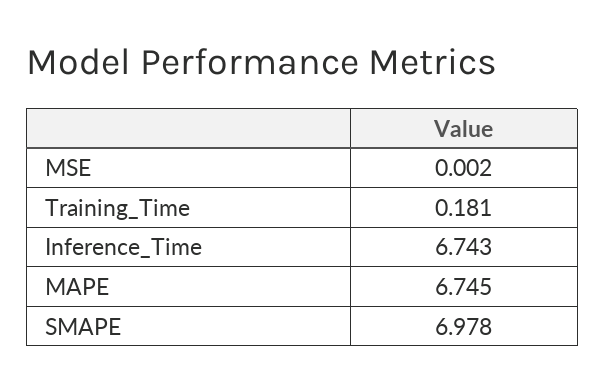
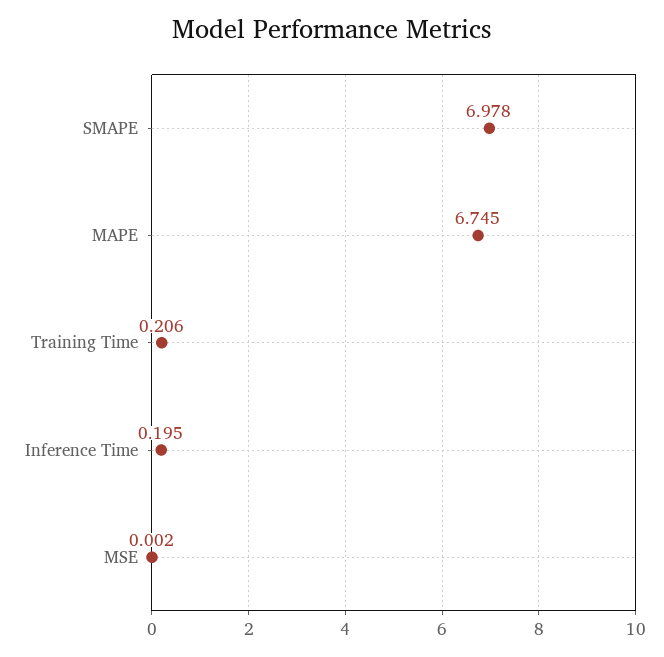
Training_Time: 0.181 -> 0.206
Inference_Time: 6.743 -> 0.195

